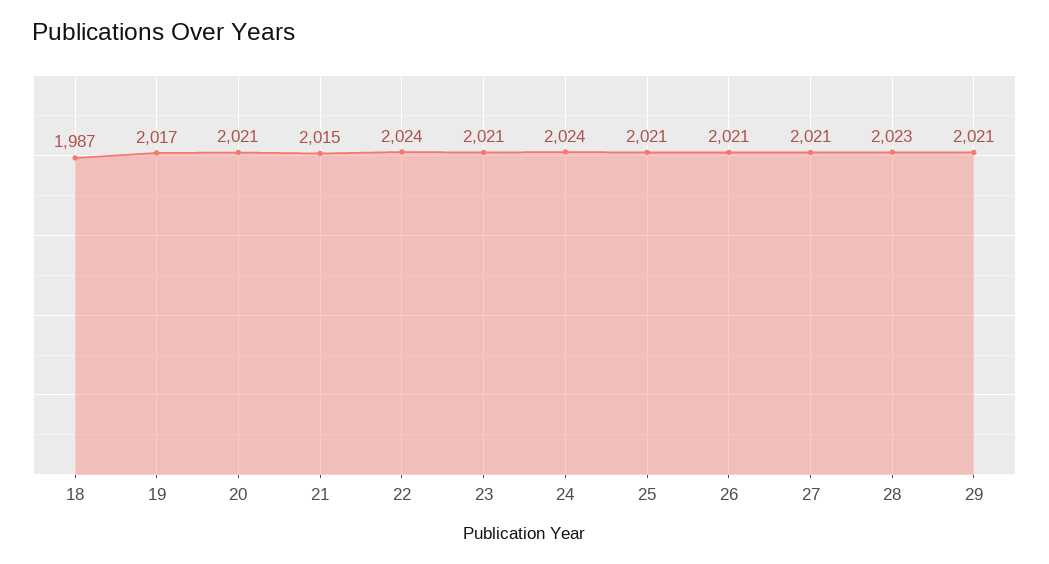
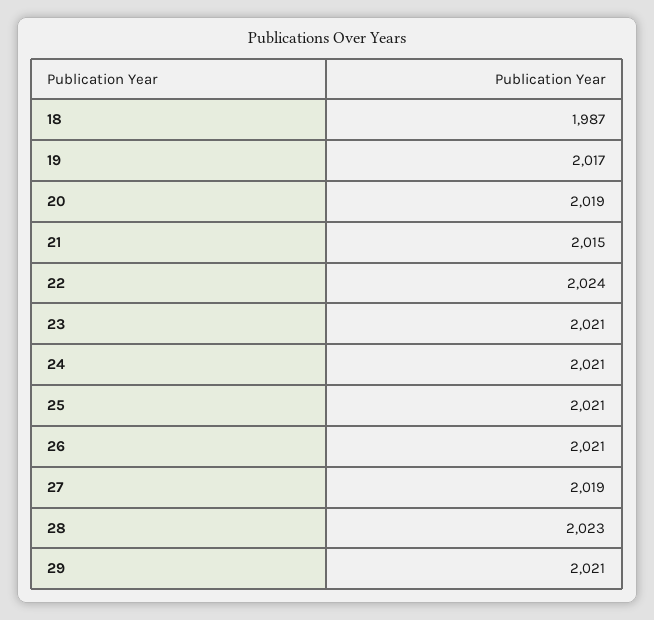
20: 2021 -> 2019
24: 2024 -> 2021
27: 2021 -> 2019

